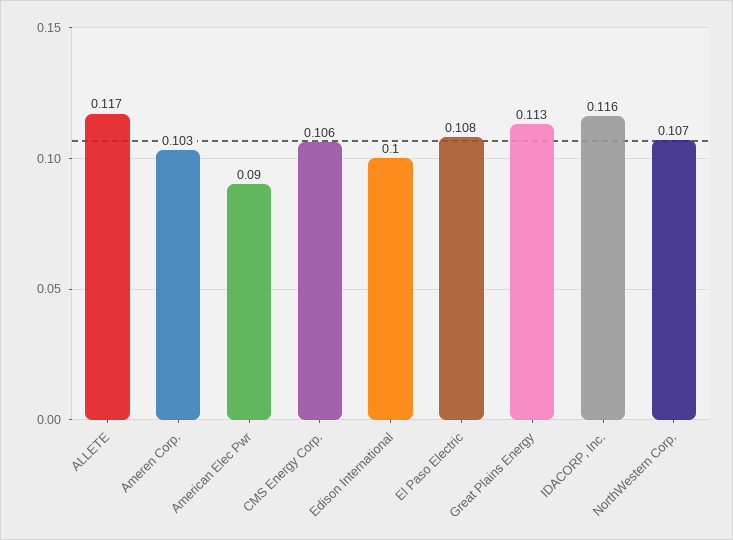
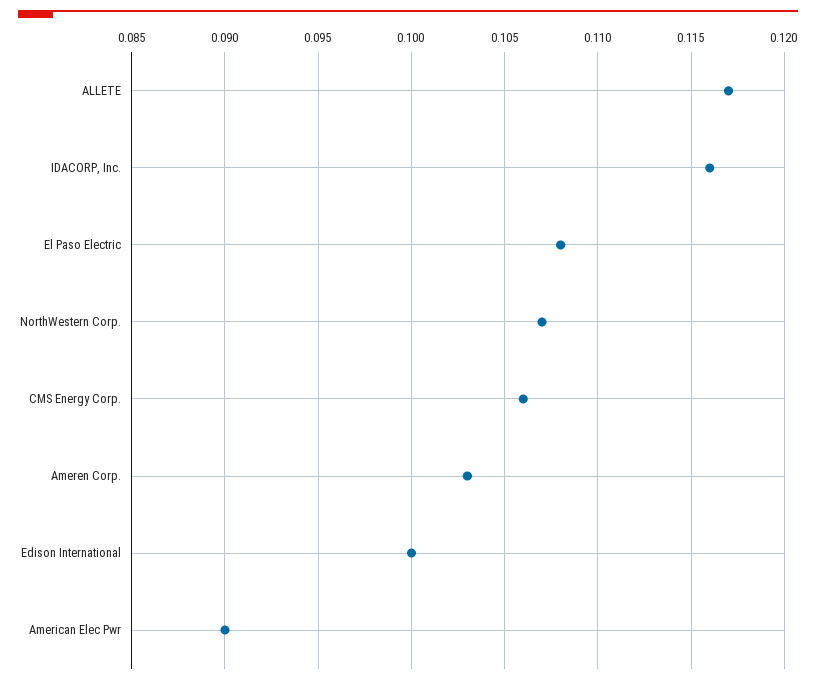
Great Plains Energy: 0.113 -> none

